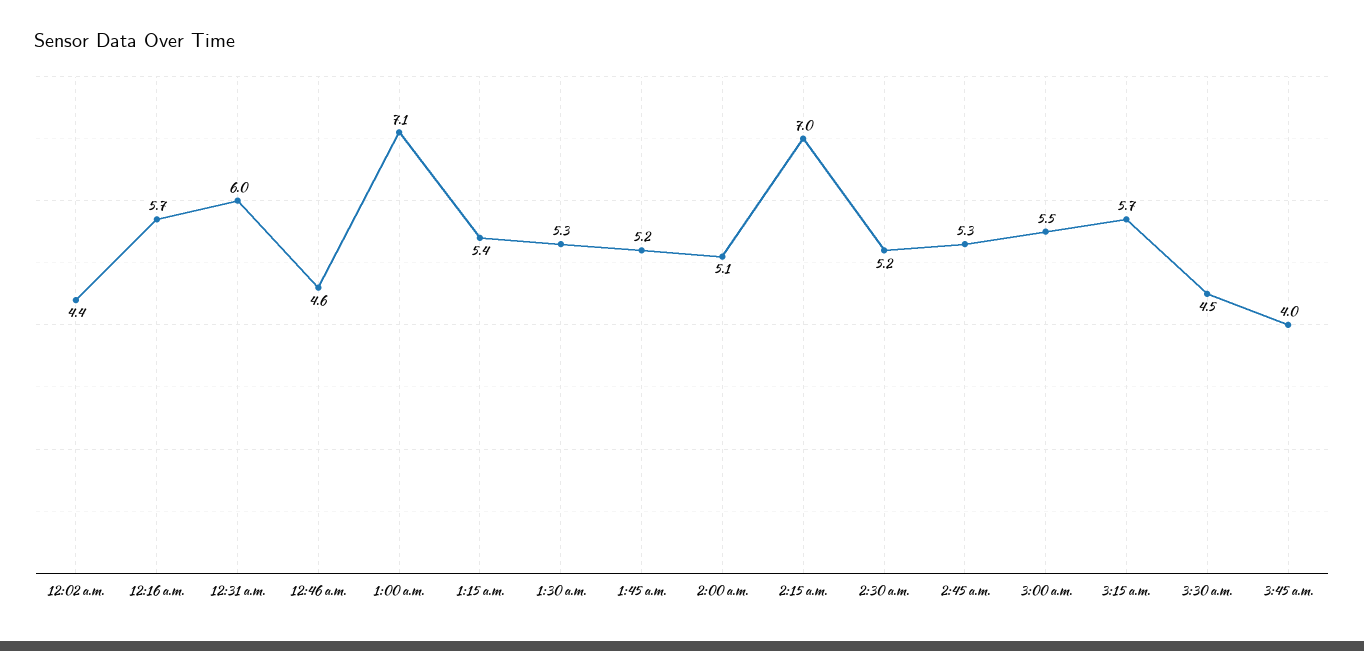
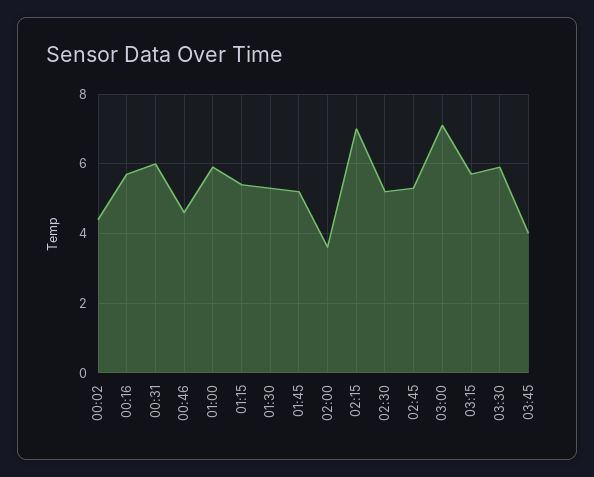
1:00 a.m.: 7.1 -> 6
2:00 a.m.: 5.1 -> 3.5
3:00 a.m.: 5.5 -> 7
3:30 a.m.: 4.5 -> 6

